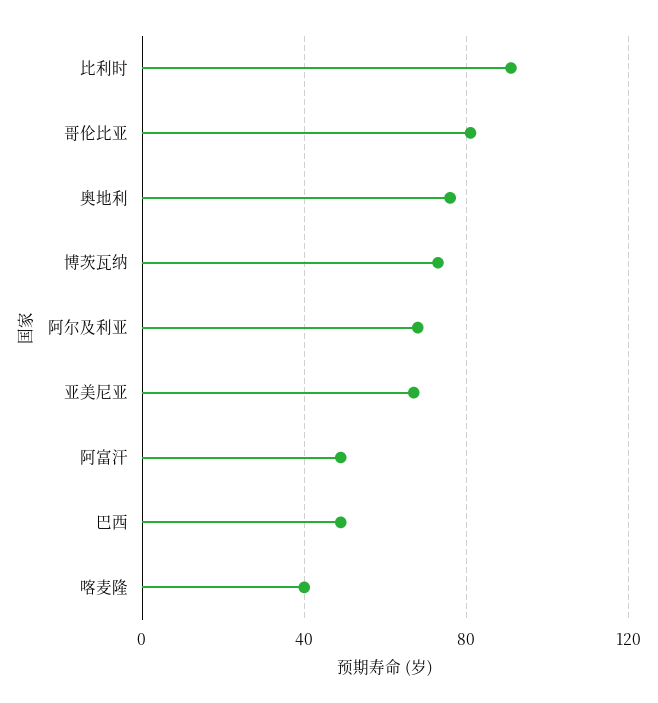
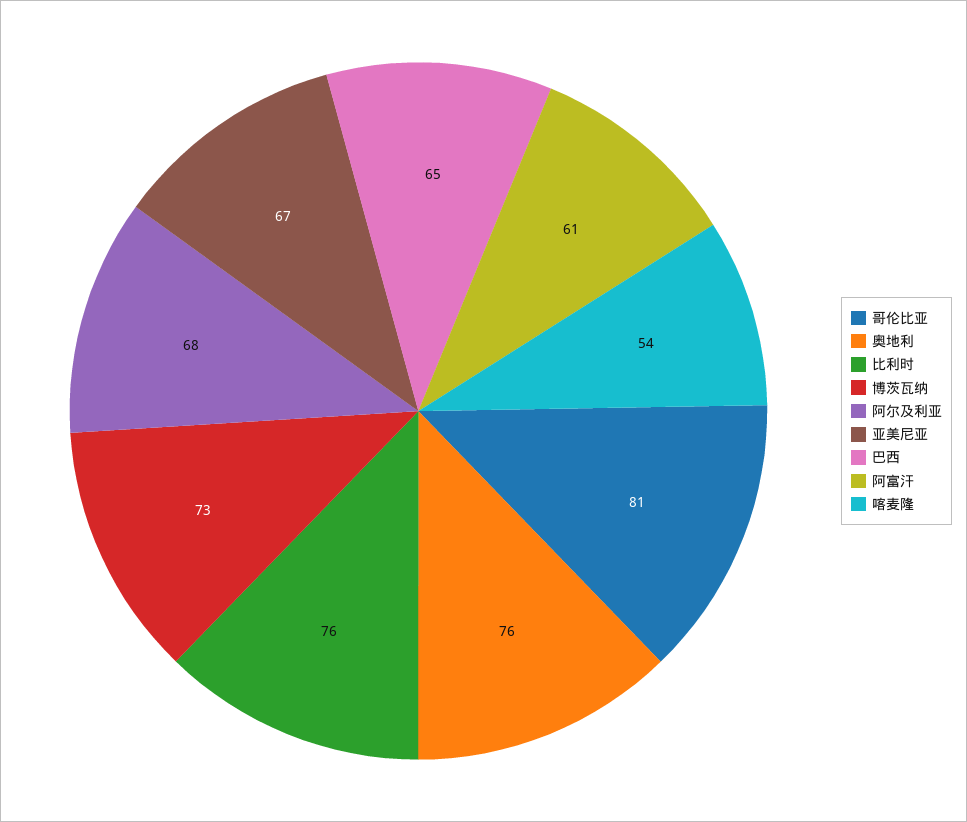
比利时: 90 -> 76
阿富汗: 50 -> 61
巴西: 50 -> 65
喀麦隆: 40 -> 54

